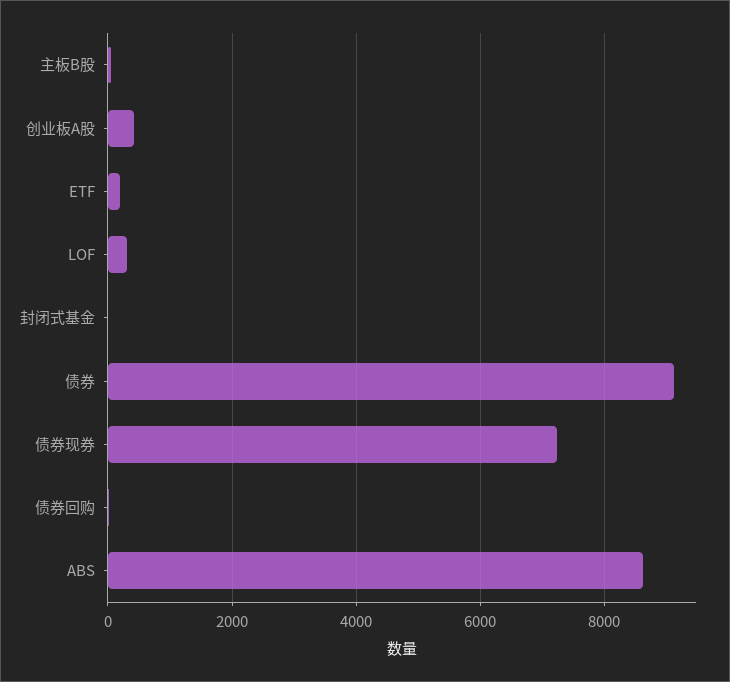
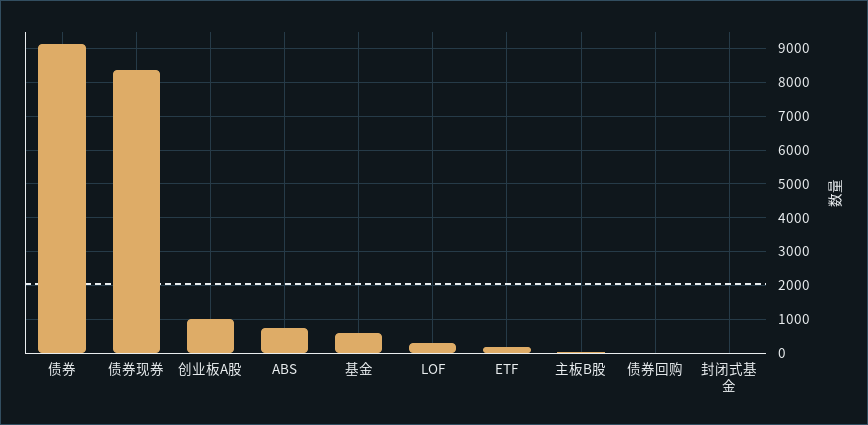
创业板A股: 400 -> 1000
债券现券: 7200 -> 8400
ABS: 8600 -> 800
基金: none -> 600

